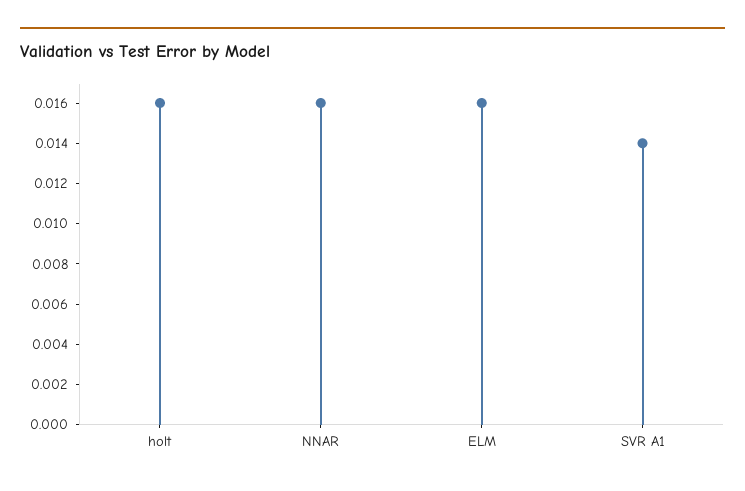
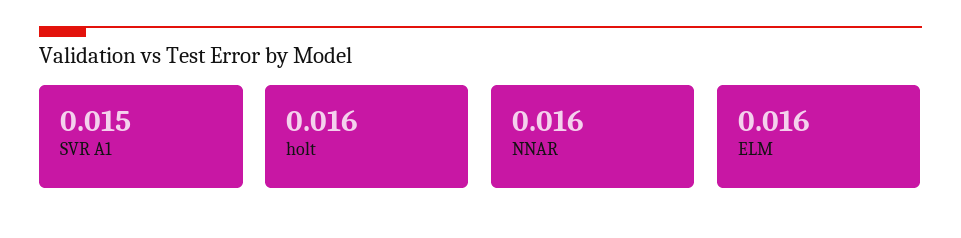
SVR A1: 0.014 -> 0.015

